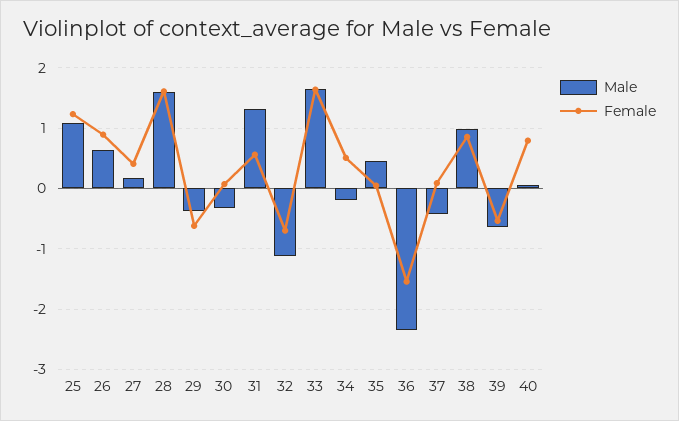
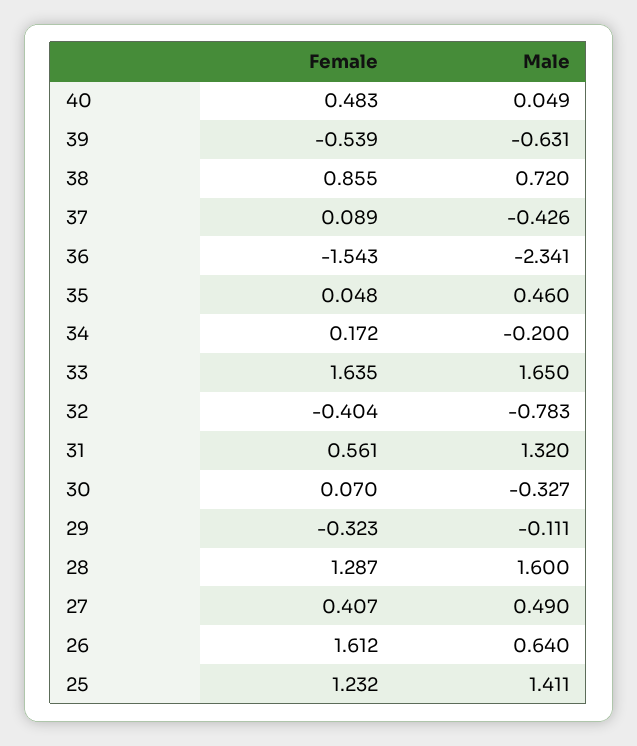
Male, 25: 1.1 -> 1.411
Female, 26: 0.9 -> 1.612
Male, 27: 0.2 -> 0.49
Female, 28: 1.6 -> 1.287
Male, 29: -0.4 -> -0.111
Female, 29: -0.6 -> -0.323
Male, 32: -1.1 -> -0.783
Female, 32: -0.7 -> -0.404
Female, 34: 0.5 -> 0.172
Male, 38: 1 -> 0.72
Female, 40: 0.8 -> 0.483

